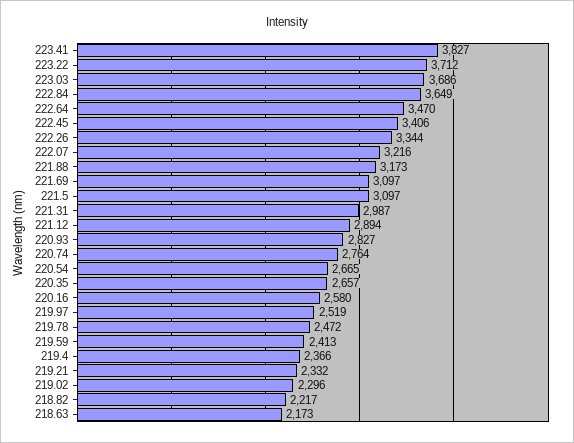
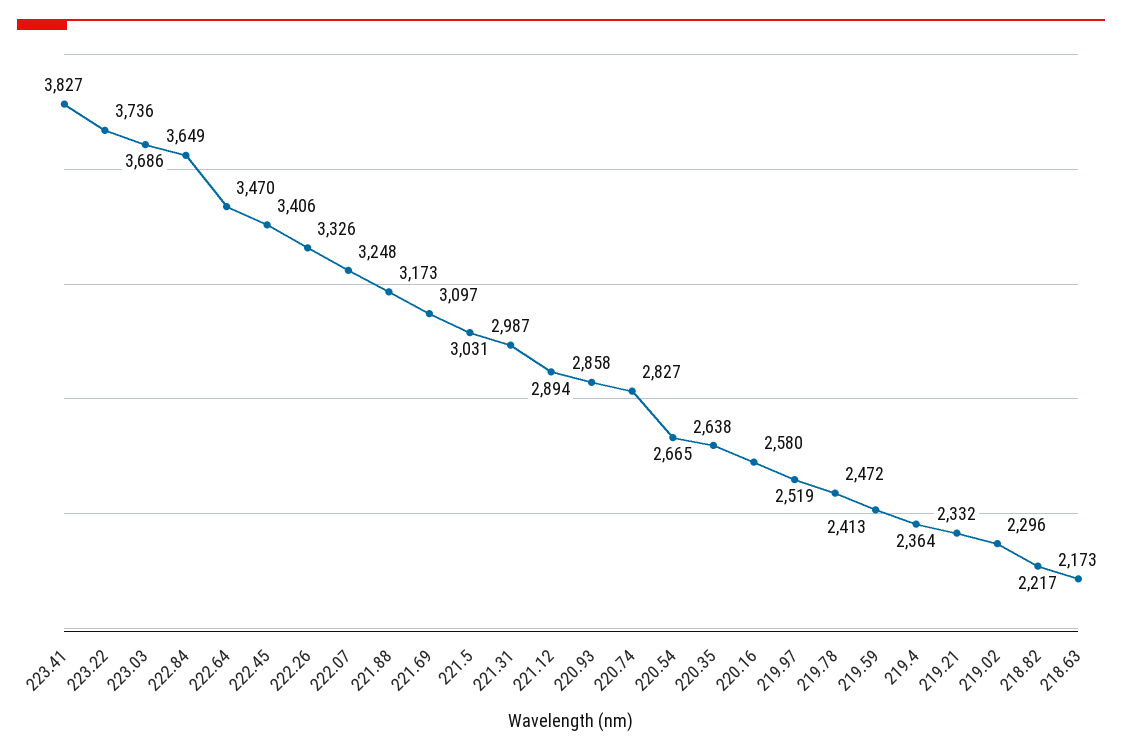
223.22: 3712 -> 3736
222.26: 3344 -> 3326
222.07: 3216 -> 3248
221.5: 3097 -> 3031
220.93: 2827 -> 2858
220.74: 2764 -> 2827
220.35: 2657 -> 2638
219.4: 2366 -> 2364

